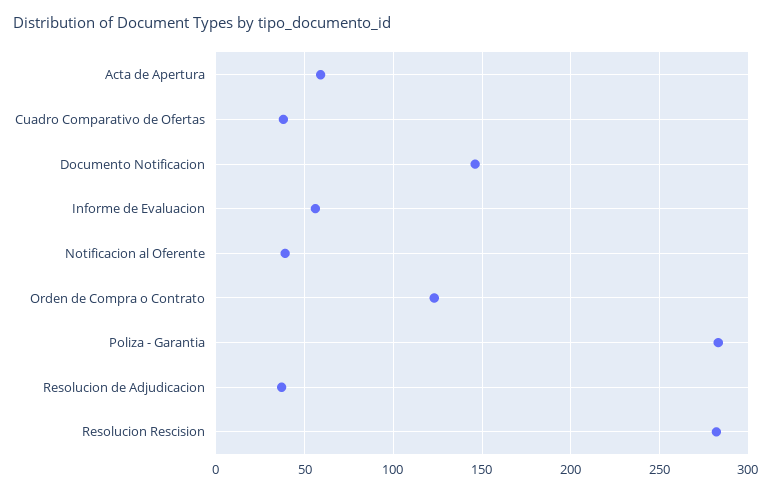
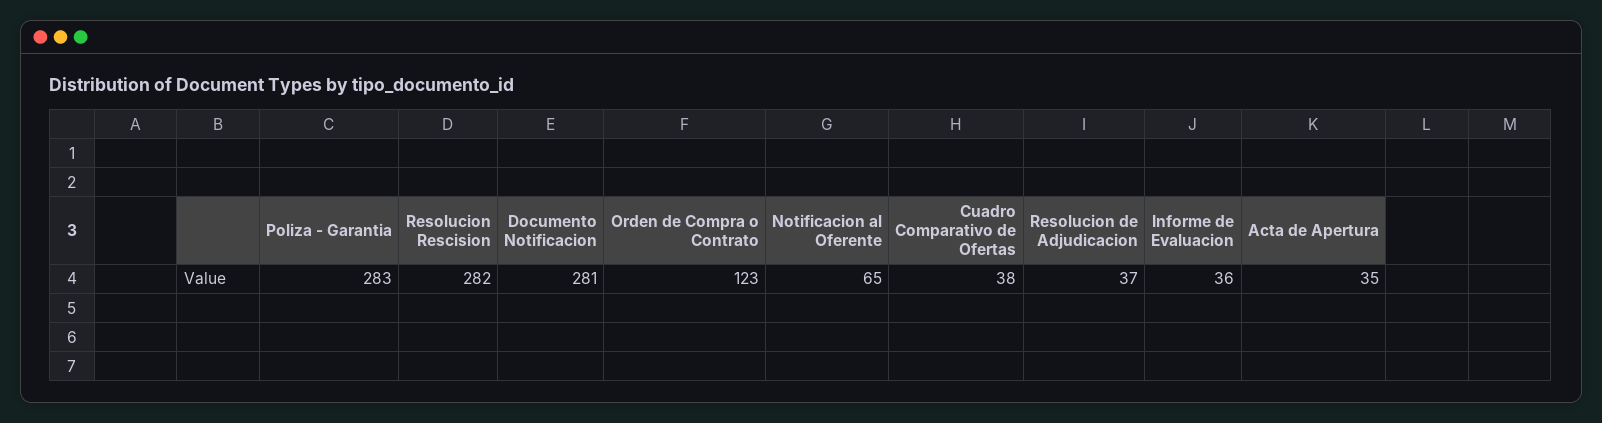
Acta de Apertura: 60 -> 35
Documento Notificacion: 145 -> 281
Informe de Evaluacion: 55 -> 36
Notificacion al Oferente: 40 -> 65

